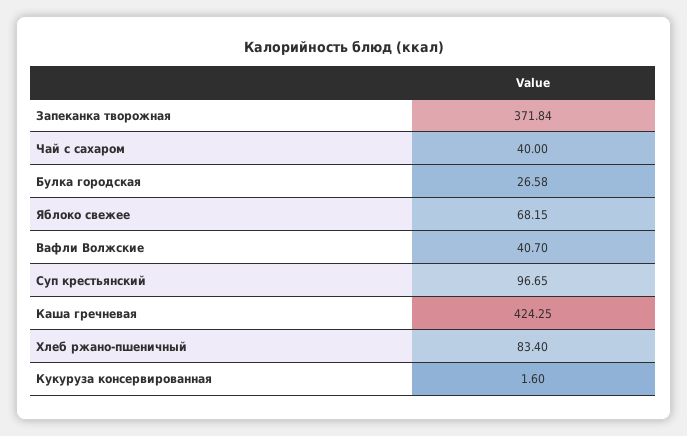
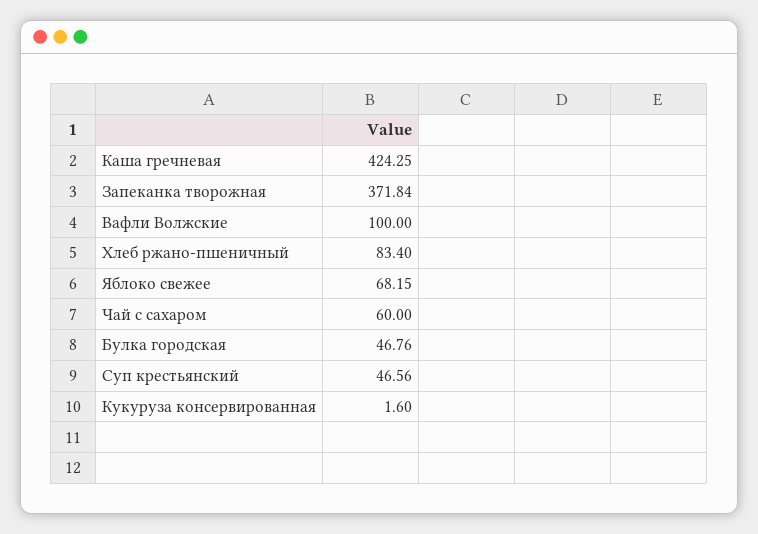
Чай с сахаром: 40 -> 60
Булка городская: 26.58 -> 46.76
Вафли Волжские: 40.7 -> 100
Суп крестьянский: 96.65 -> 46.56

